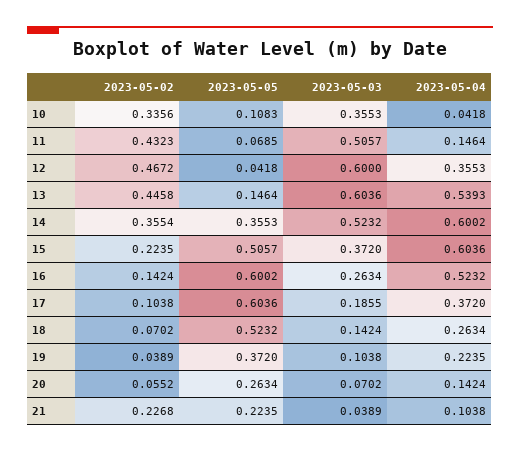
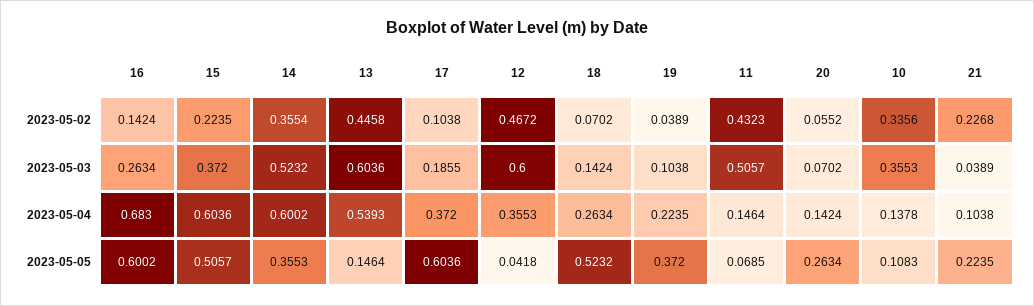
2023-05-04, 10: 0.0418 -> 0.1378
2023-05-04, 16: 0.5232 -> 0.683

